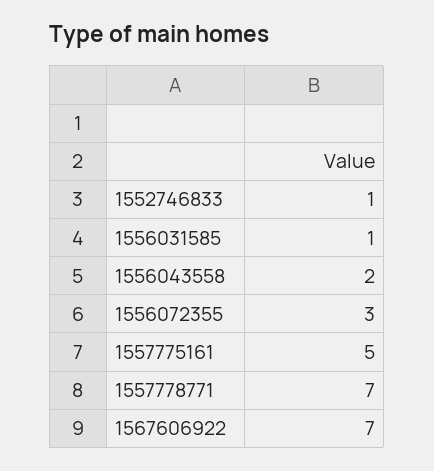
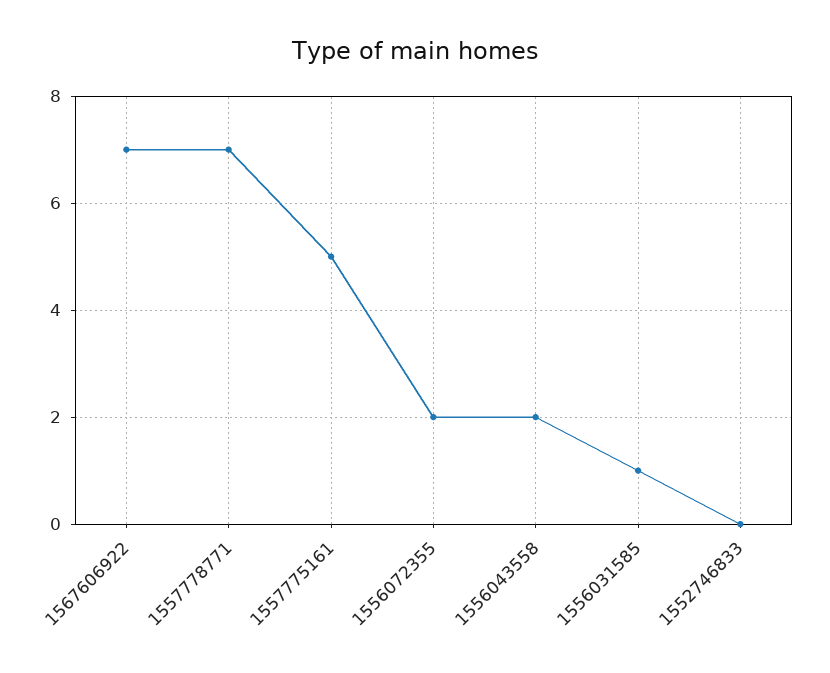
1552746833: 1 -> 0
1556072355: 3 -> 2

